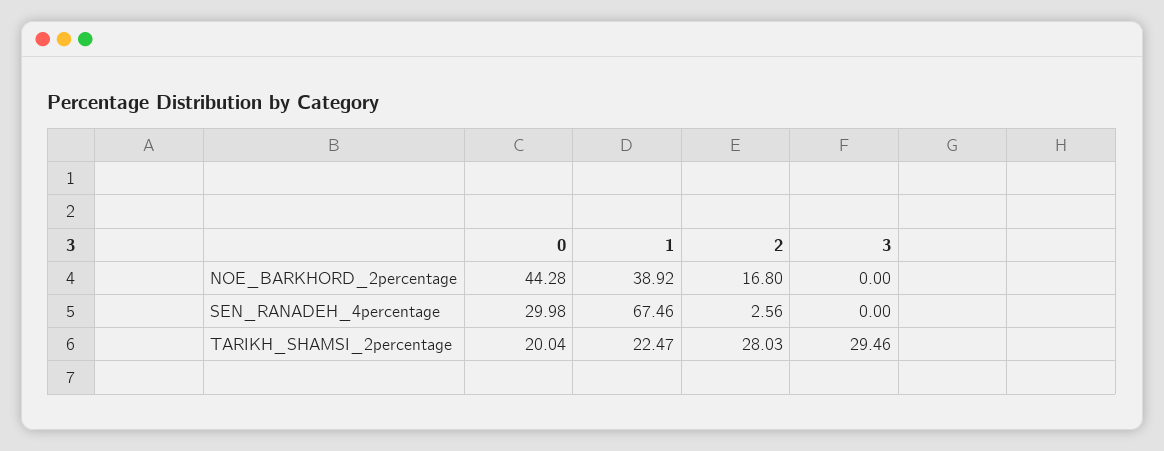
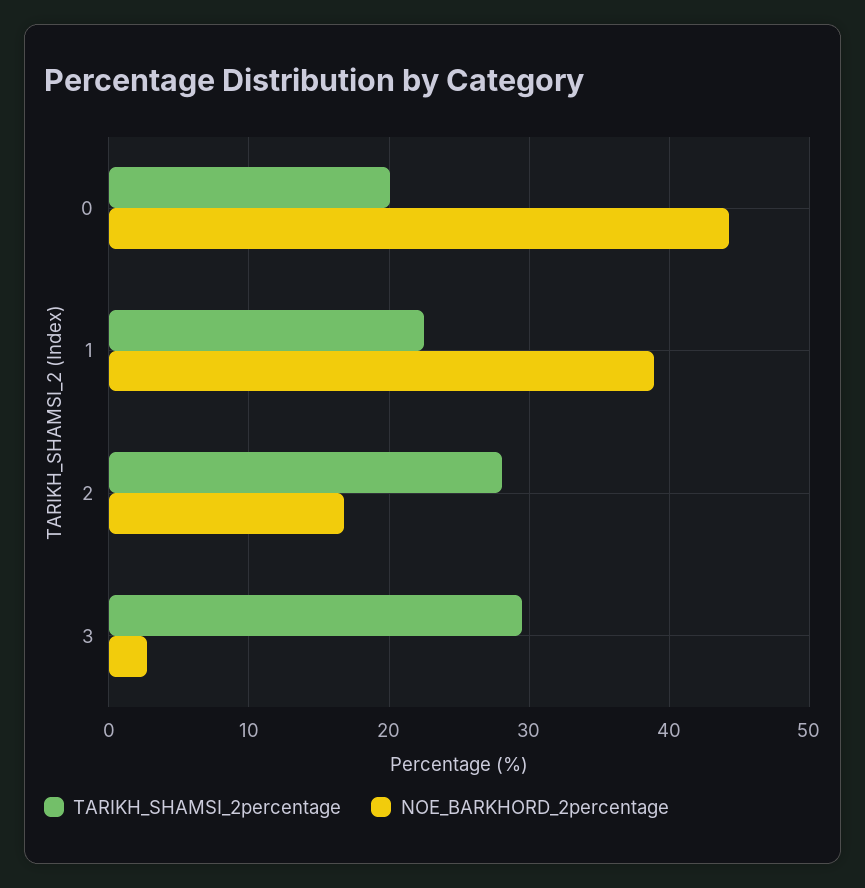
NOE_BARKHORD_2percentage, 3: 0 -> 3
SEN_RANADEH_4percentage, 0: 29.98 -> none
SEN_RANADEH_4percentage, 1: 67.46 -> none
SEN_RANADEH_4percentage, 2: 2.56 -> none
SEN_RANADEH_4percentage, 3: 0 -> none

